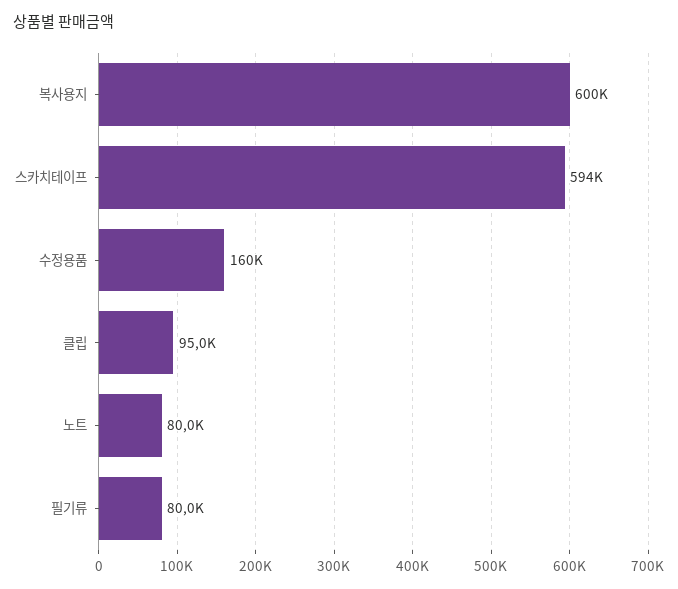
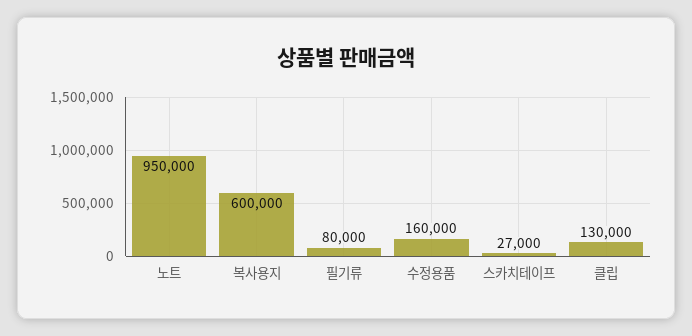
스카치테이프: 594000 -> 27000
클립: 95000 -> 130000
노트: 80000 -> 950000

